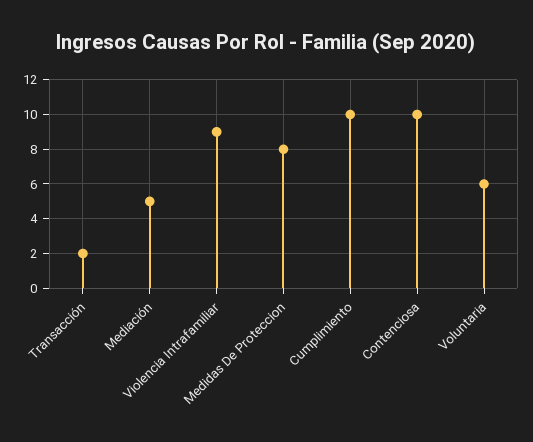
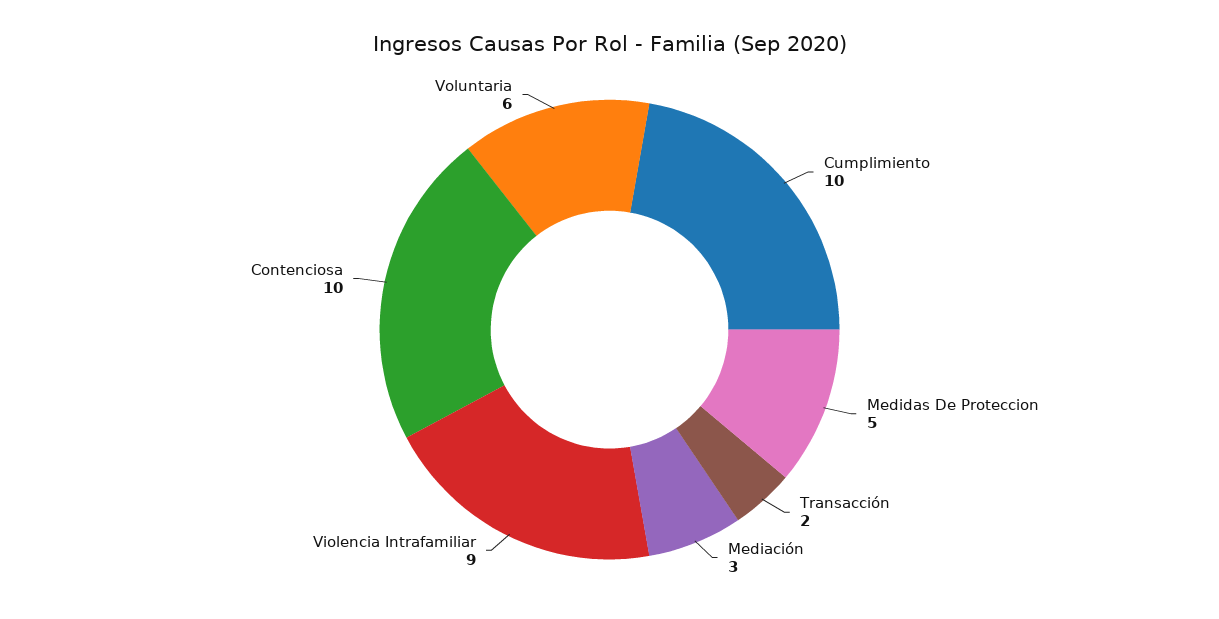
Mediación: 5 -> 3
Medidas De Proteccion: 8 -> 5

